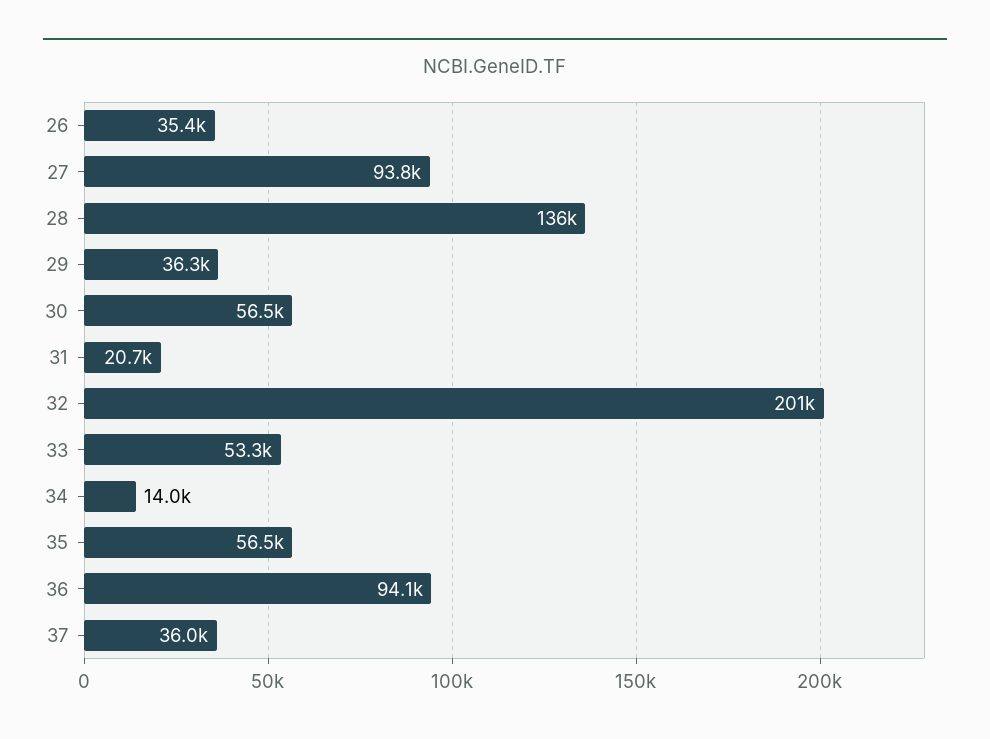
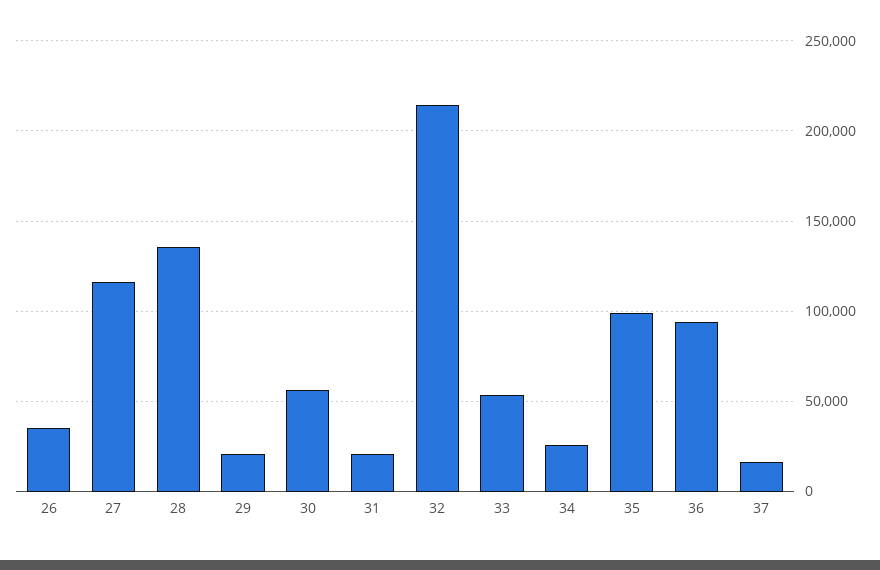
27: 93800 -> 115000
29: 36300 -> 20000
32: 201000 -> 215000
34: 14000 -> 25000
35: 56500 -> 100000
37: 36000 -> 15000

